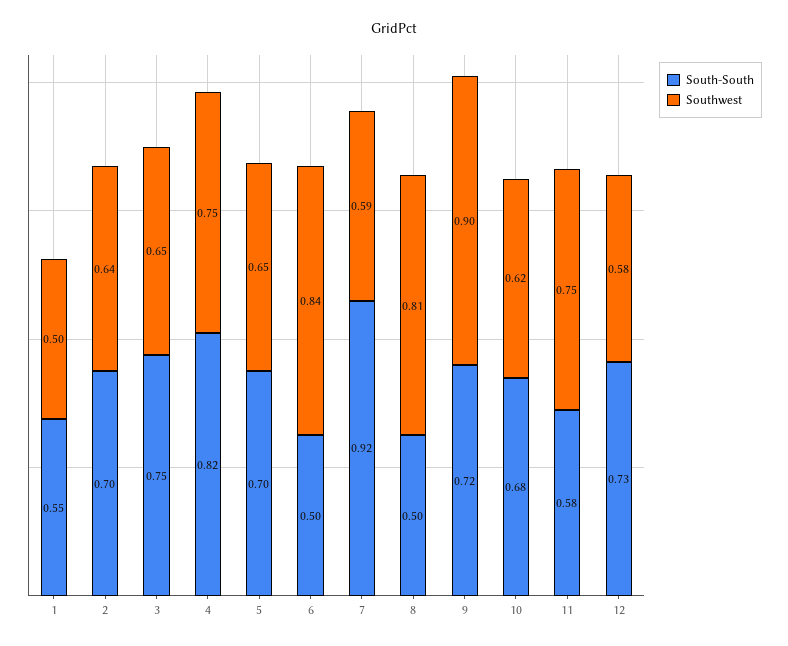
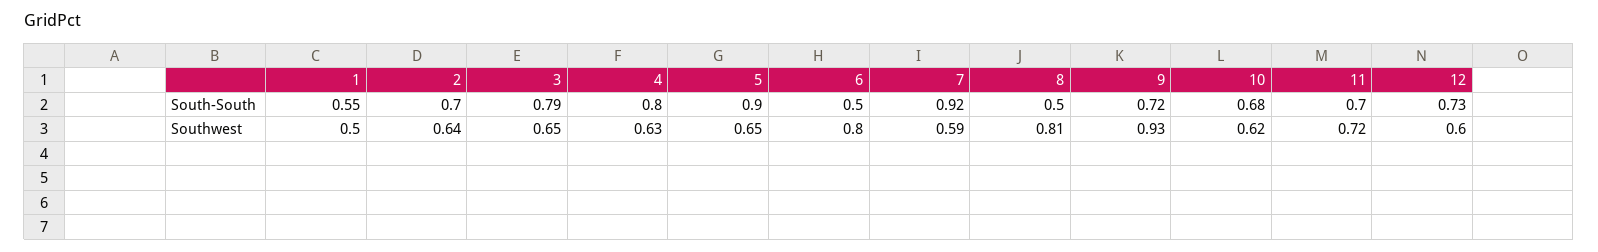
South-South, 3: 0.75 -> 0.79
South-South, 4: 0.82 -> 0.8
Southwest, 4: 0.75 -> 0.63
South-South, 5: 0.7 -> 0.9
Southwest, 6: 0.84 -> 0.8
Southwest, 9: 0.9 -> 0.93
South-South, 11: 0.58 -> 0.7
Southwest, 11: 0.75 -> 0.72
Southwest, 12: 0.58 -> 0.6

